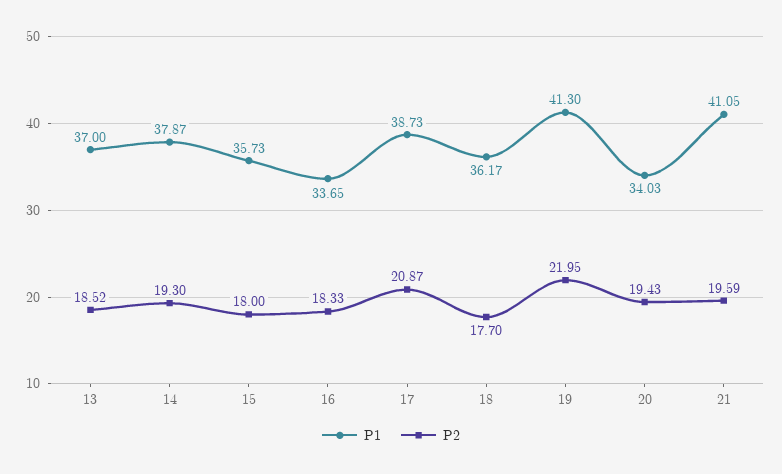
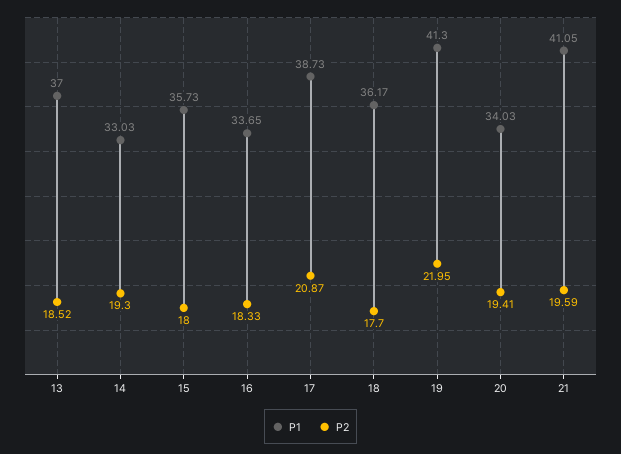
P1, 14: 37.87 -> 33.03
P2, 20: 19.43 -> 19.41

